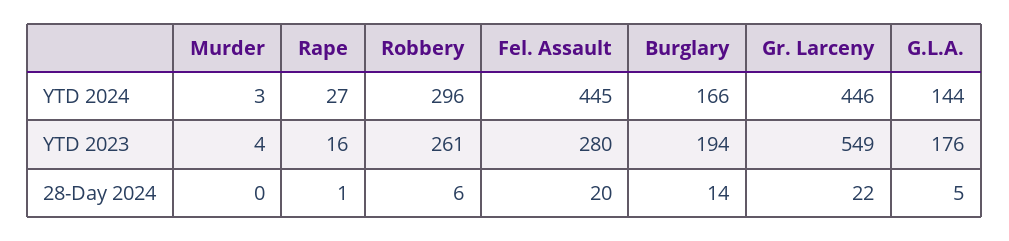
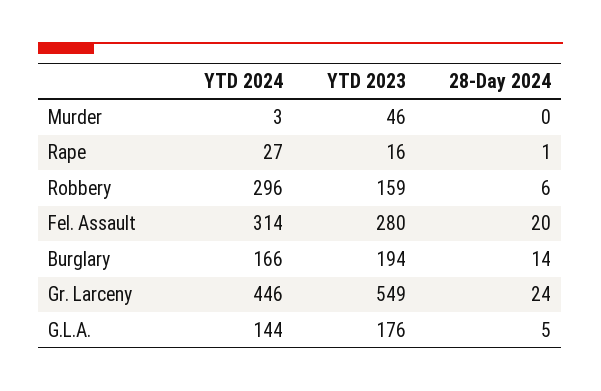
Fel. Assault, YTD 2024: 445 -> 314
Murder, YTD 2023: 4 -> 46
Robbery, YTD 2023: 261 -> 159
Gr. Larceny, 28-Day 2024: 22 -> 24

